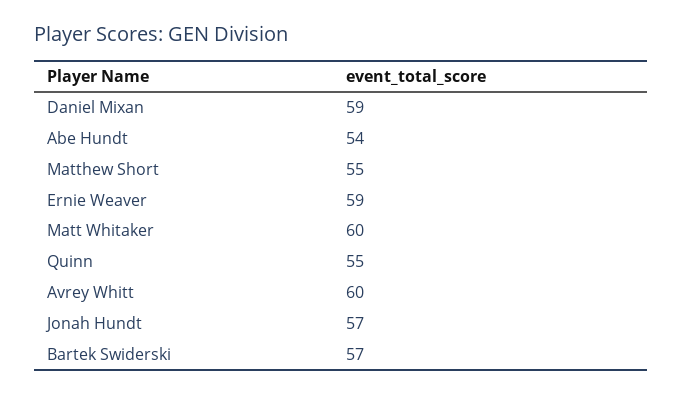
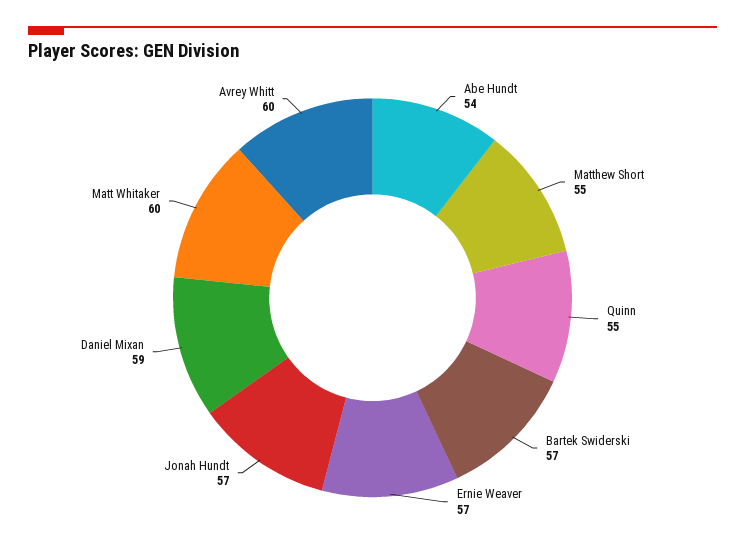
Ernie Weaver: 59 -> 57

